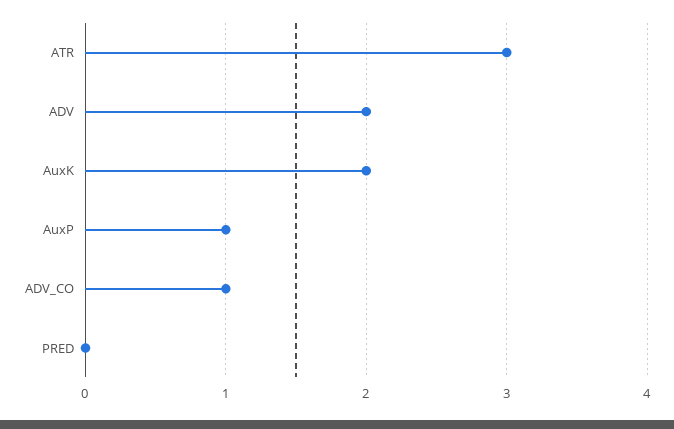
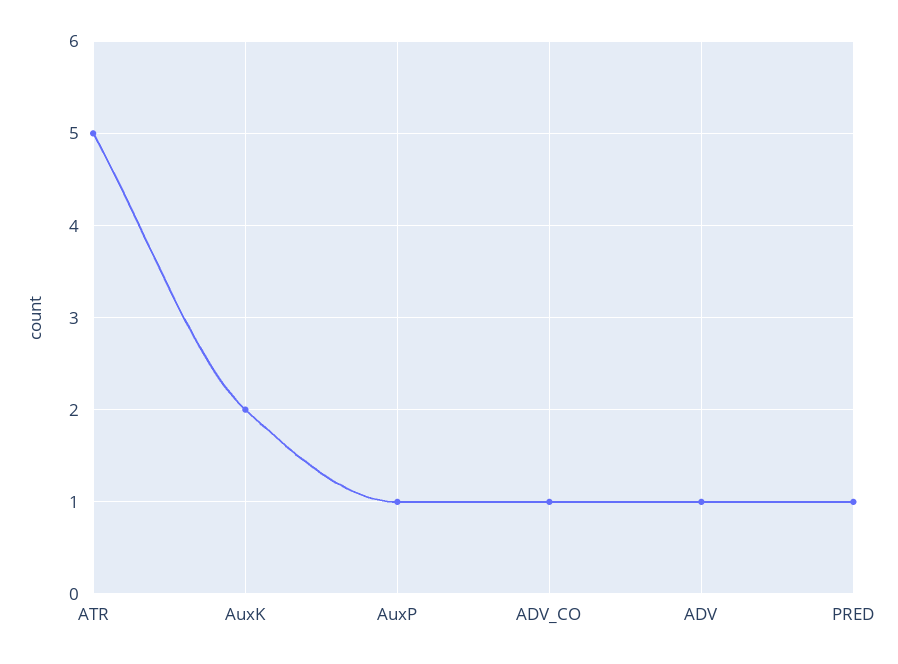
ATR: 3 -> 5
ADV: 2 -> 1
PRED: 0 -> 1

